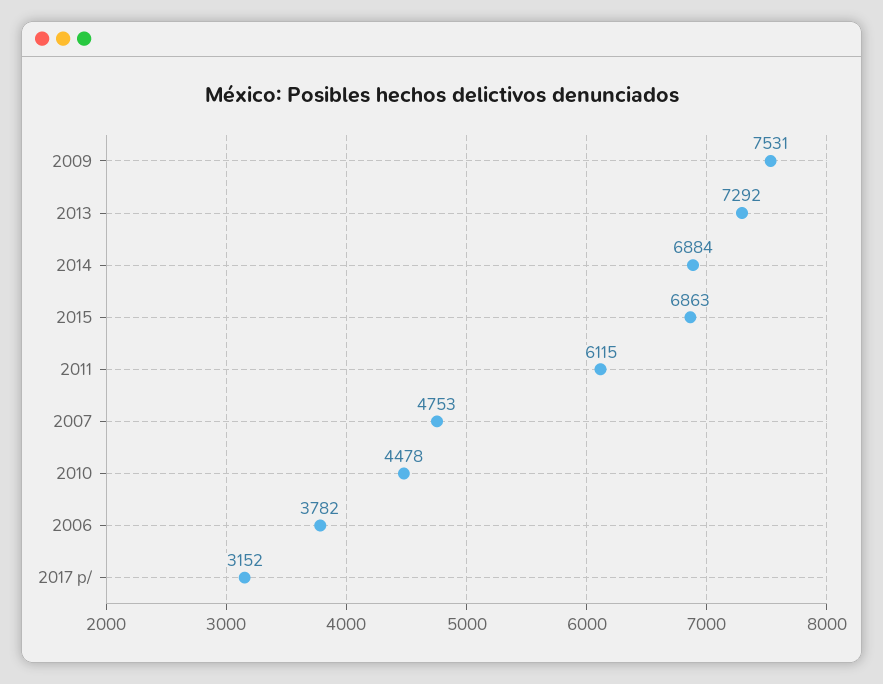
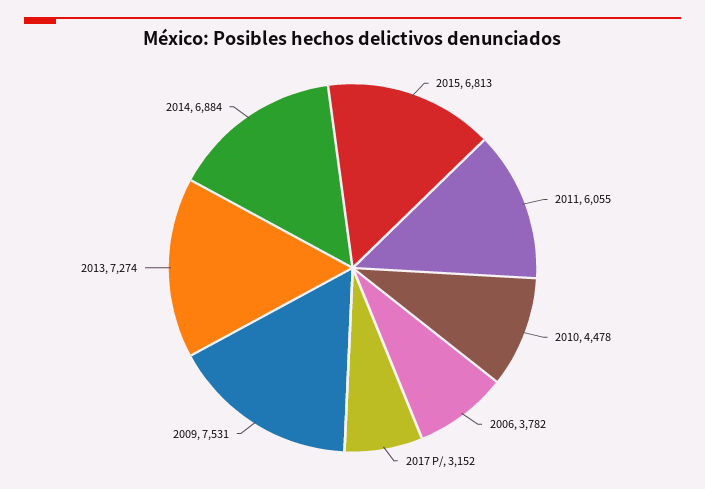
2013: 7292 -> 7274
2015: 6863 -> 6813
2011: 6115 -> 6055
2007: 4753 -> none

